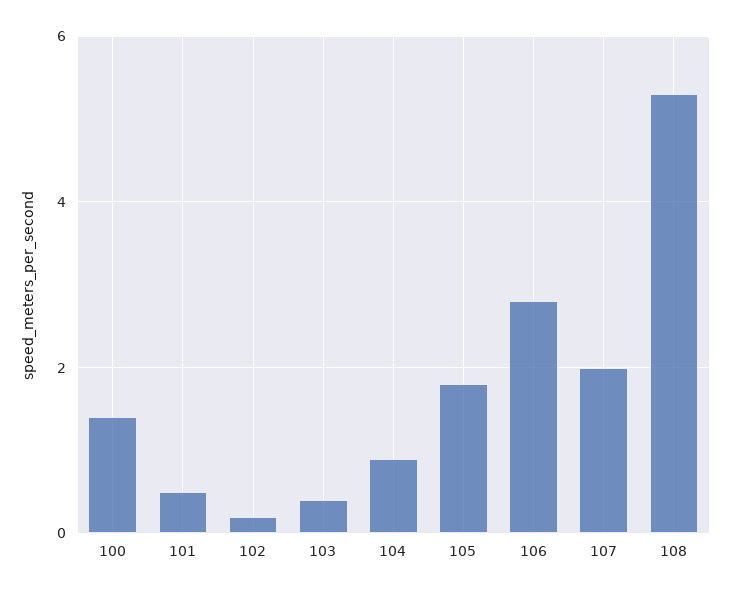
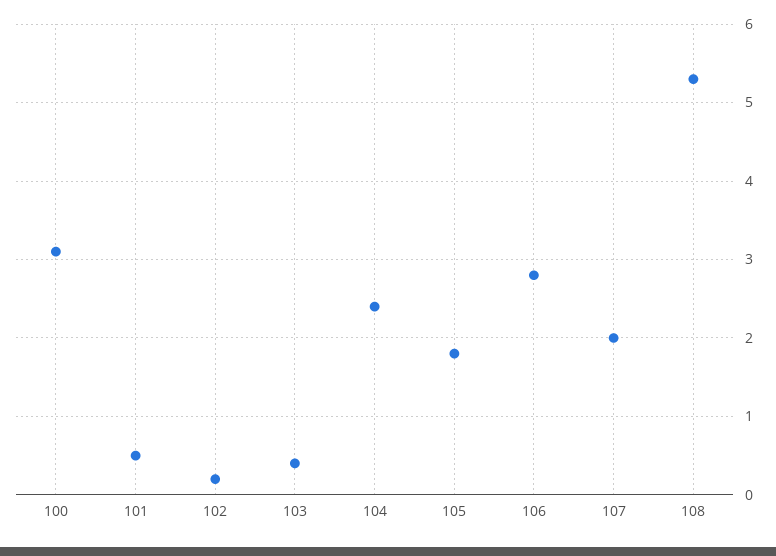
100: 1.5 -> 3.1
104: 1 -> 2.4

